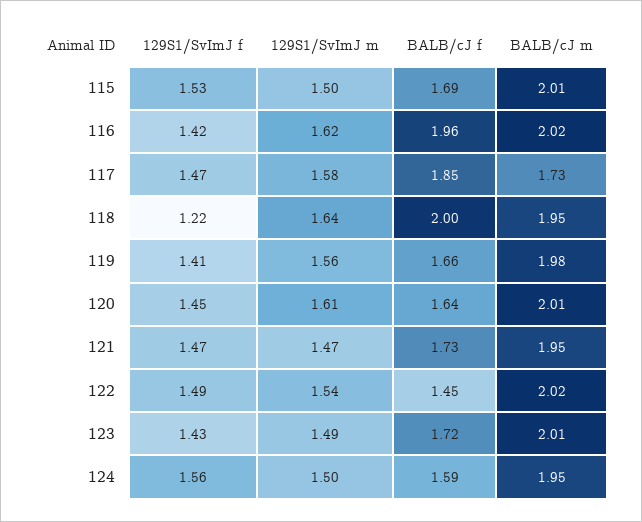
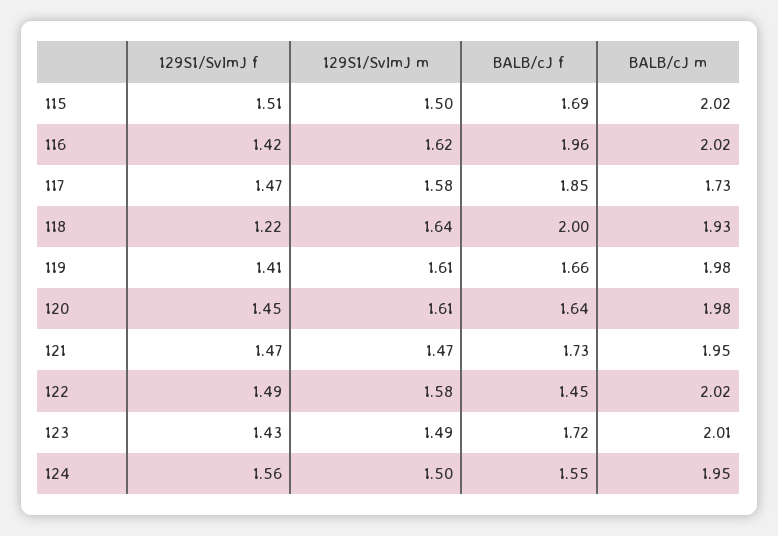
129S1/SvImJ f, 115: 1.53 -> 1.51
BALB/cJ m, 115: 2.01 -> 2.02
BALB/cJ m, 118: 1.95 -> 1.93
129S1/SvImJ m, 119: 1.56 -> 1.61
BALB/cJ m, 120: 2.01 -> 1.98
129S1/SvImJ m, 122: 1.54 -> 1.58
BALB/cJ f, 124: 1.59 -> 1.55

